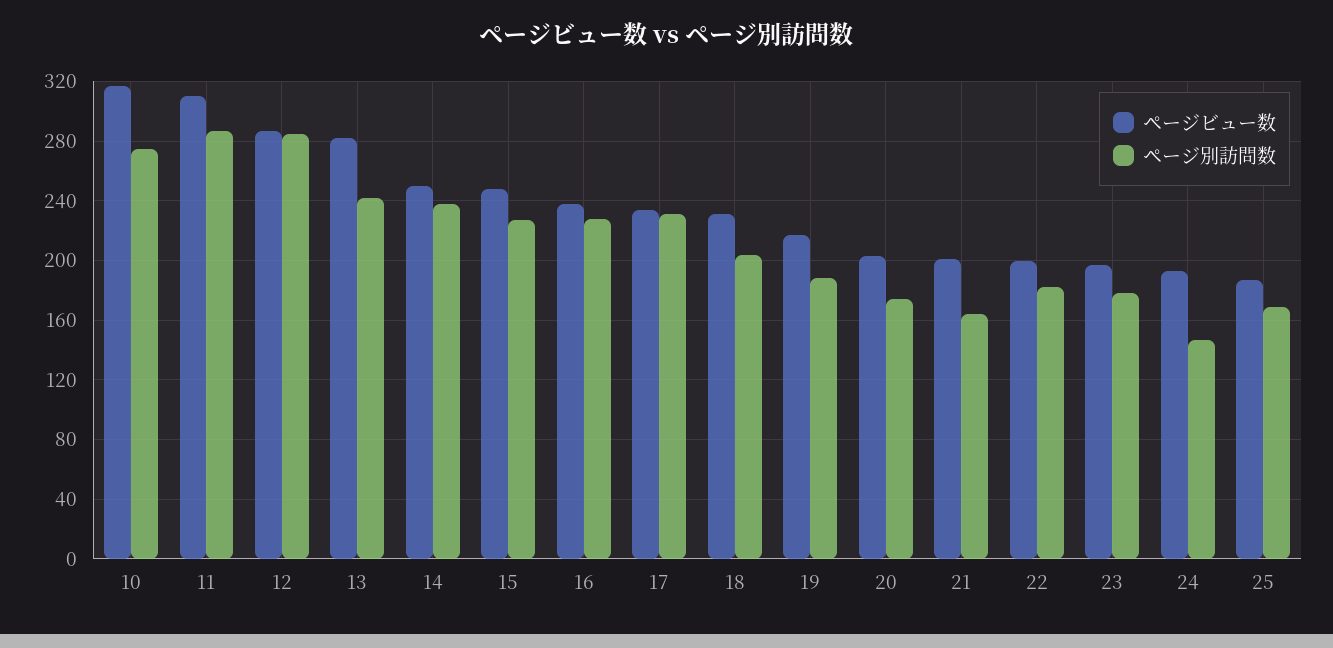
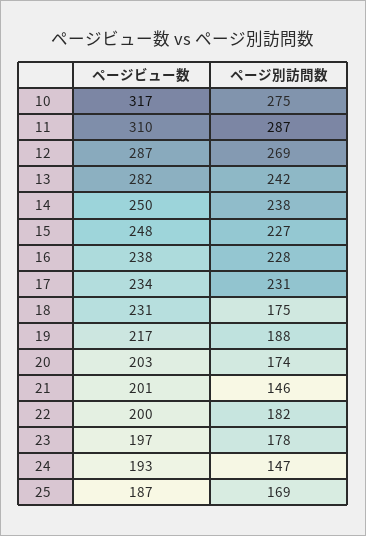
ページ別訪問数, 12: 285 -> 269
ページ別訪問数, 18: 205 -> 175
ページ別訪問数, 21: 165 -> 146

